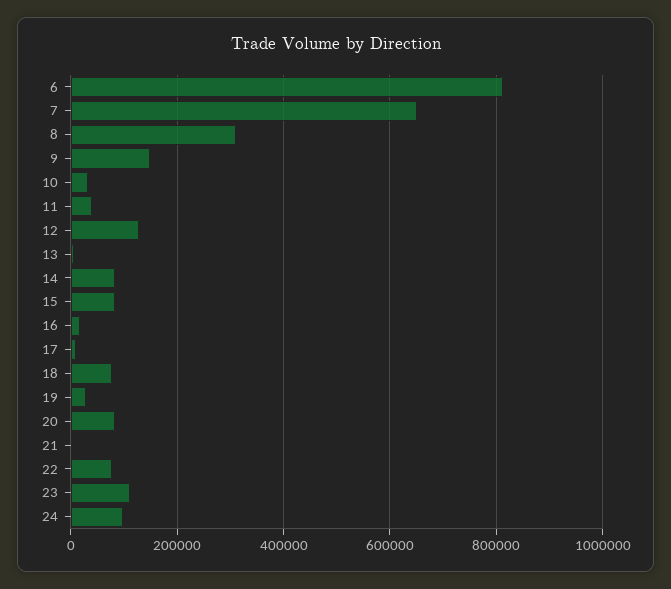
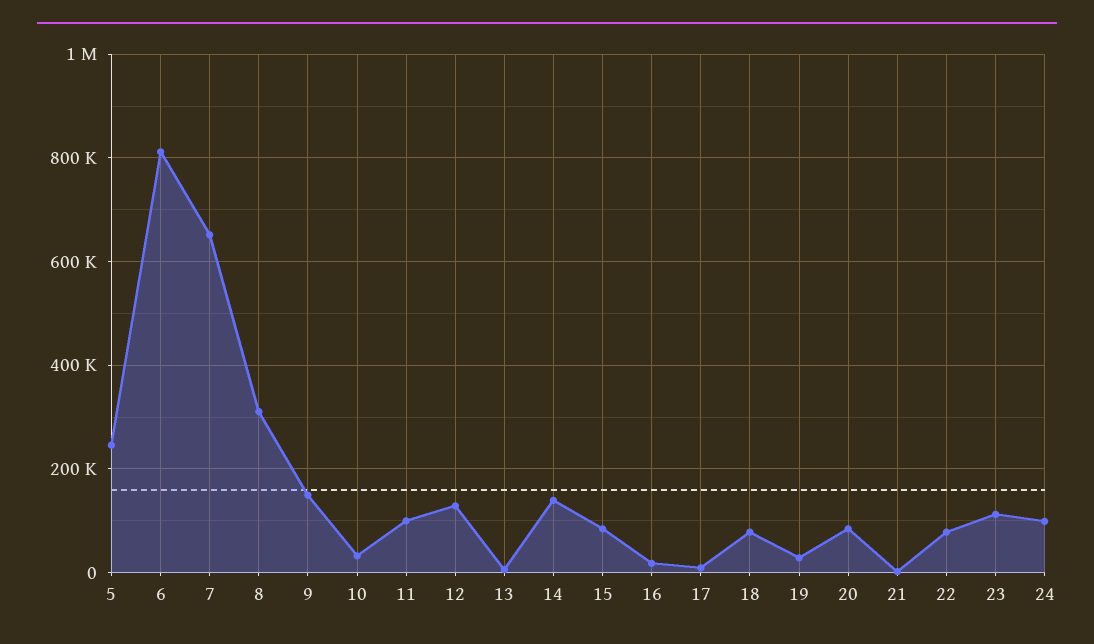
11: 40000 -> 100000
14: 80000 -> 140000
5: none -> 240000

